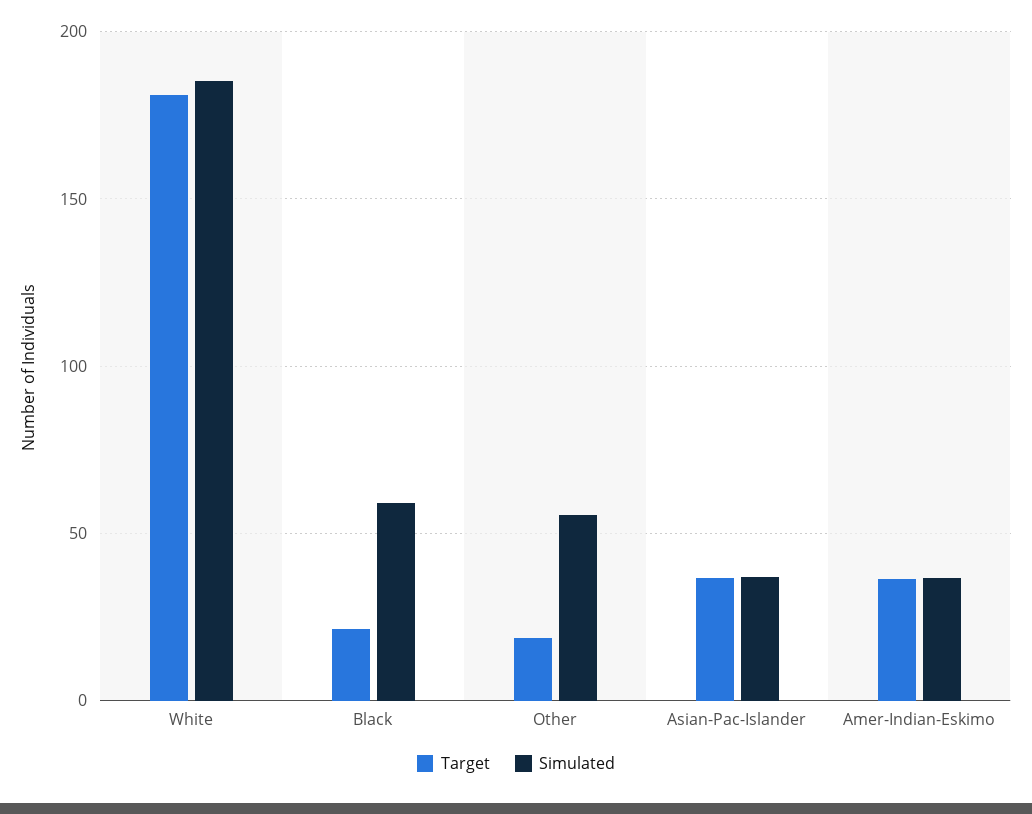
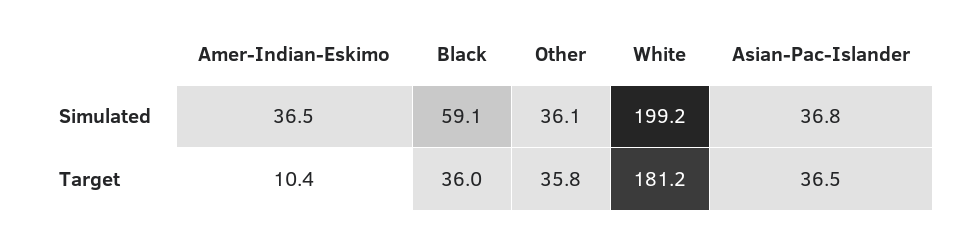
Simulated, White: 185 -> 199.2
Target, Black: 20 -> 36
Target, Other: 20 -> 35.8
Simulated, Other: 55 -> 36.1
Target, Amer-Indian-Eskimo: 35 -> 10.4

